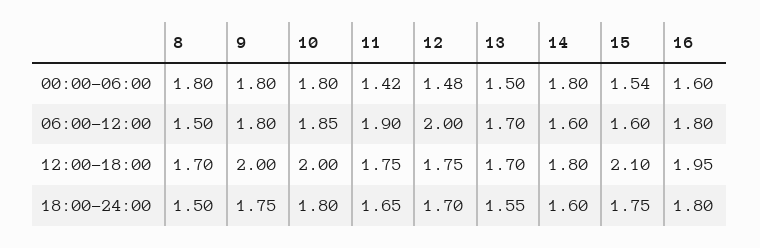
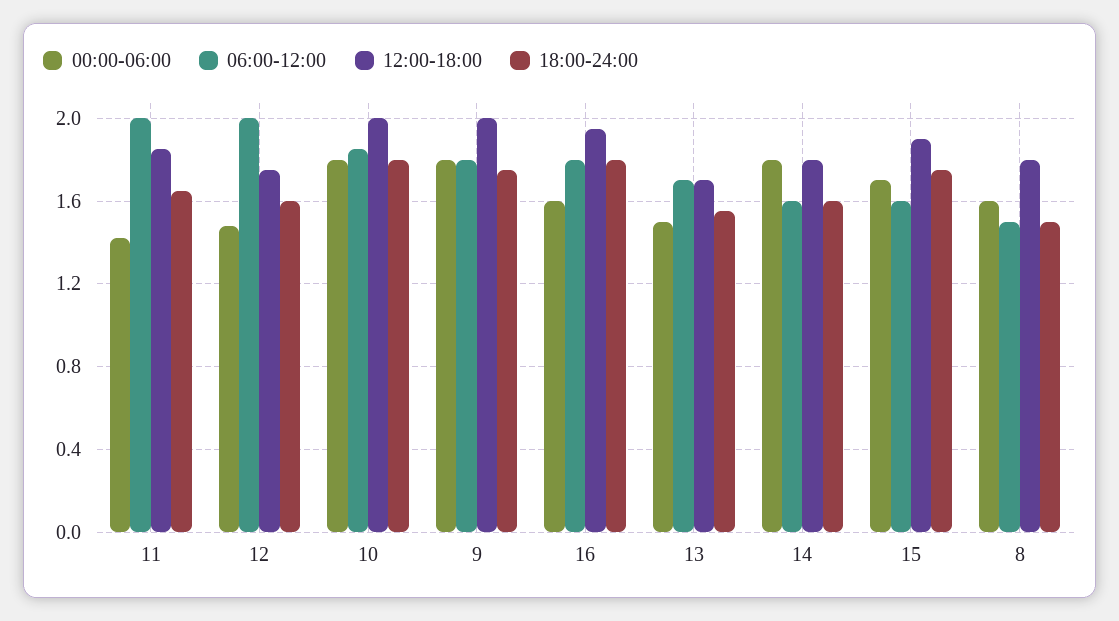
00:00-06:00, 8: 1.8 -> 1.6
00:00-06:00, 15: 1.54 -> 1.7
06:00-12:00, 11: 1.9 -> 2
12:00-18:00, 8: 1.7 -> 1.8
12:00-18:00, 11: 1.75 -> 1.85
12:00-18:00, 15: 2.1 -> 1.9
18:00-24:00, 12: 1.7 -> 1.6

